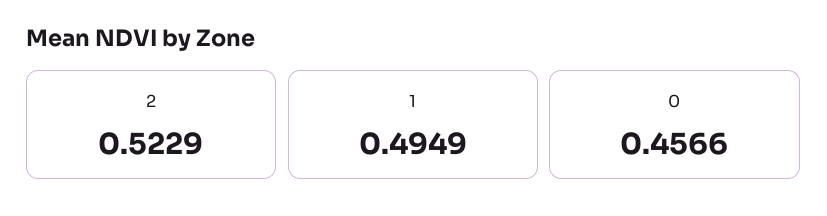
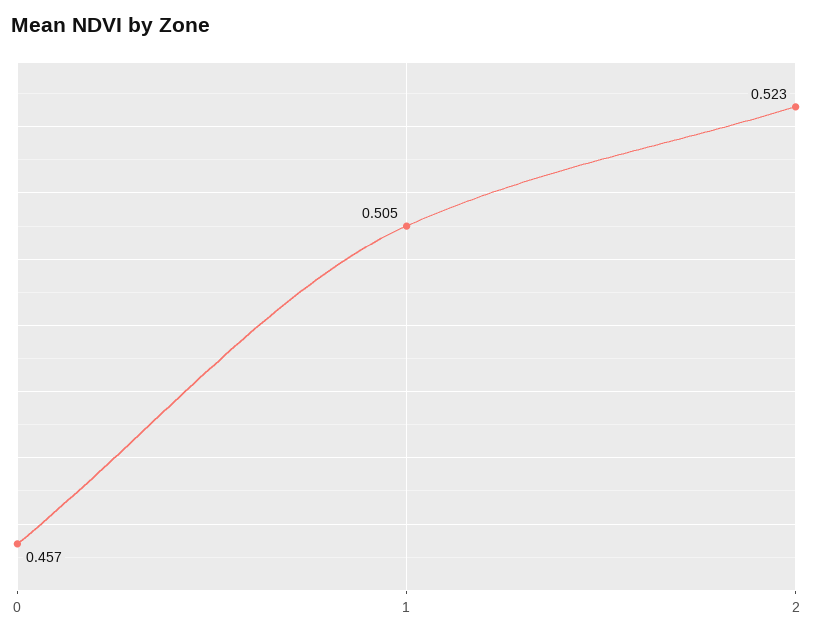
1: 0.4949 -> 0.505

